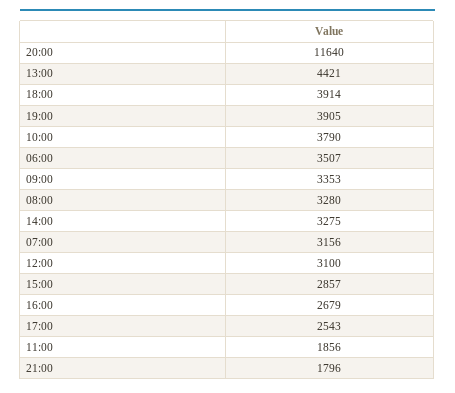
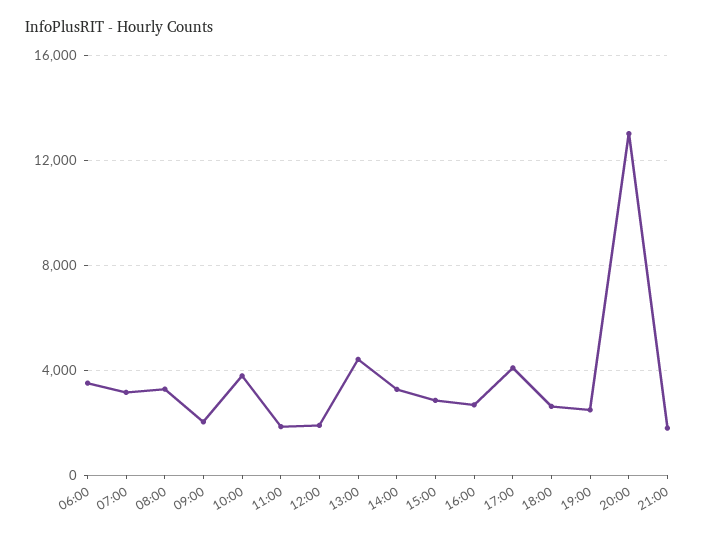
20:00: 11640 -> 13000
18:00: 3914 -> 2500
19:00: 3905 -> 2500
09:00: 3353 -> 2000
12:00: 3100 -> 2000
17:00: 2543 -> 4000

